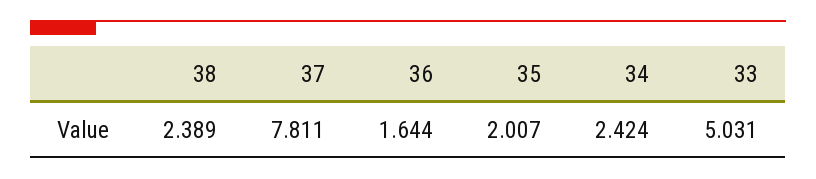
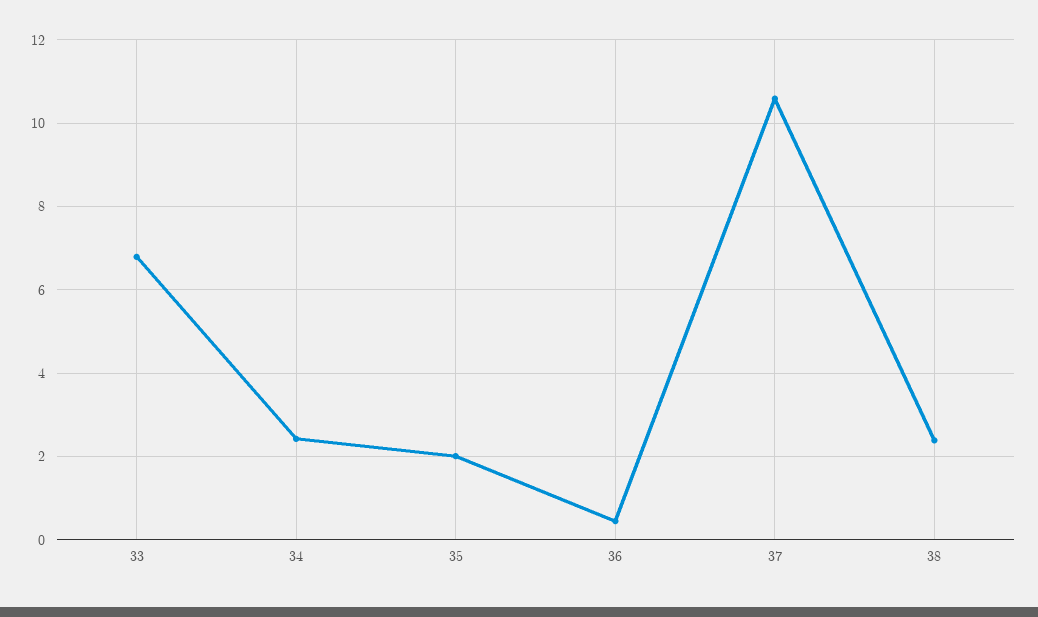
37: 7.811 -> 10.6
36: 1.644 -> 0.4
33: 5.031 -> 6.8

